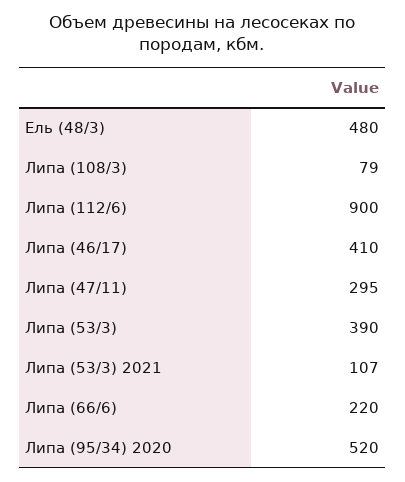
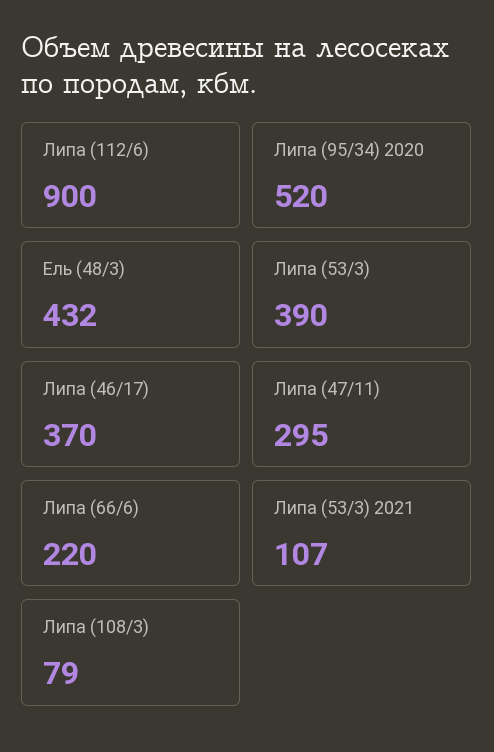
Ель (48/3): 480 -> 432
Липа (46/17): 410 -> 370

